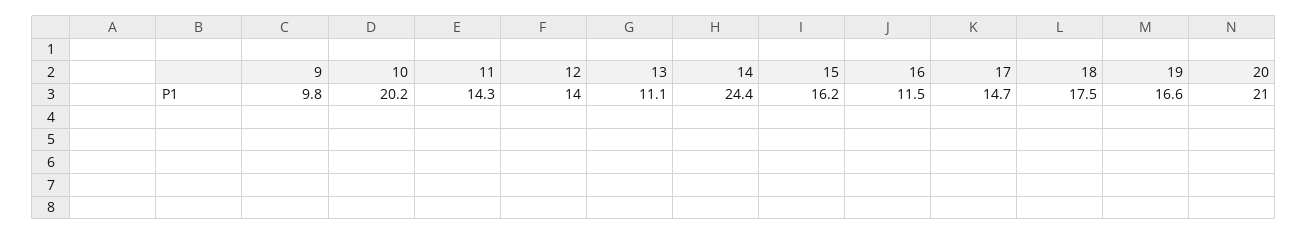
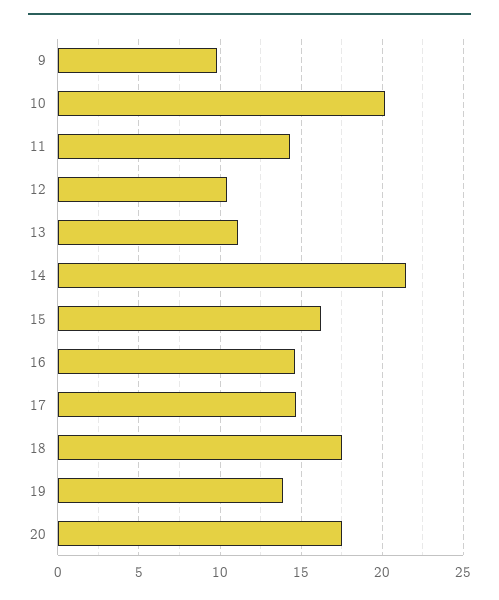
12: 14 -> 10.5
14: 24.4 -> 21.5
16: 11.5 -> 14.5
19: 16.6 -> 14
20: 21 -> 17.5

